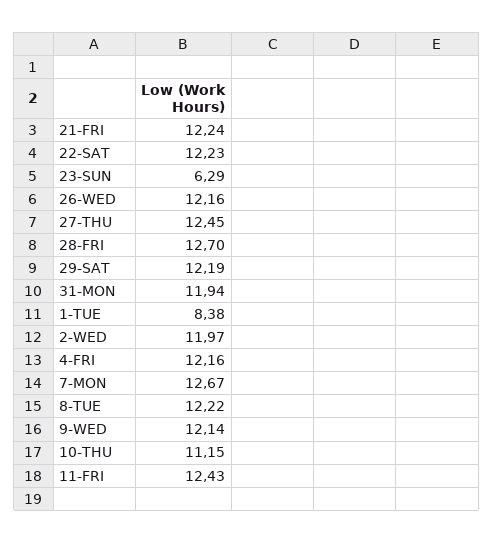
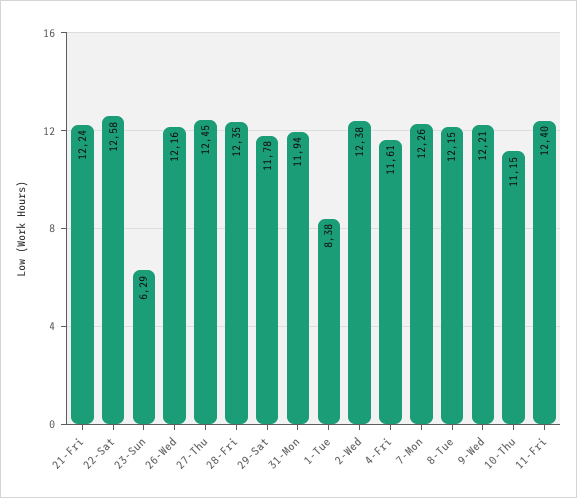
22-SAT: 12.23 -> 12.58
28-FRI: 12.7 -> 12.35
29-SAT: 12.19 -> 11.78
2-WED: 11.97 -> 12.38
4-FRI: 12.16 -> 11.61
7-MON: 12.67 -> 12.26
8-TUE: 12.22 -> 12.15
9-WED: 12.14 -> 12.21
11-FRI: 12.43 -> 12.4

